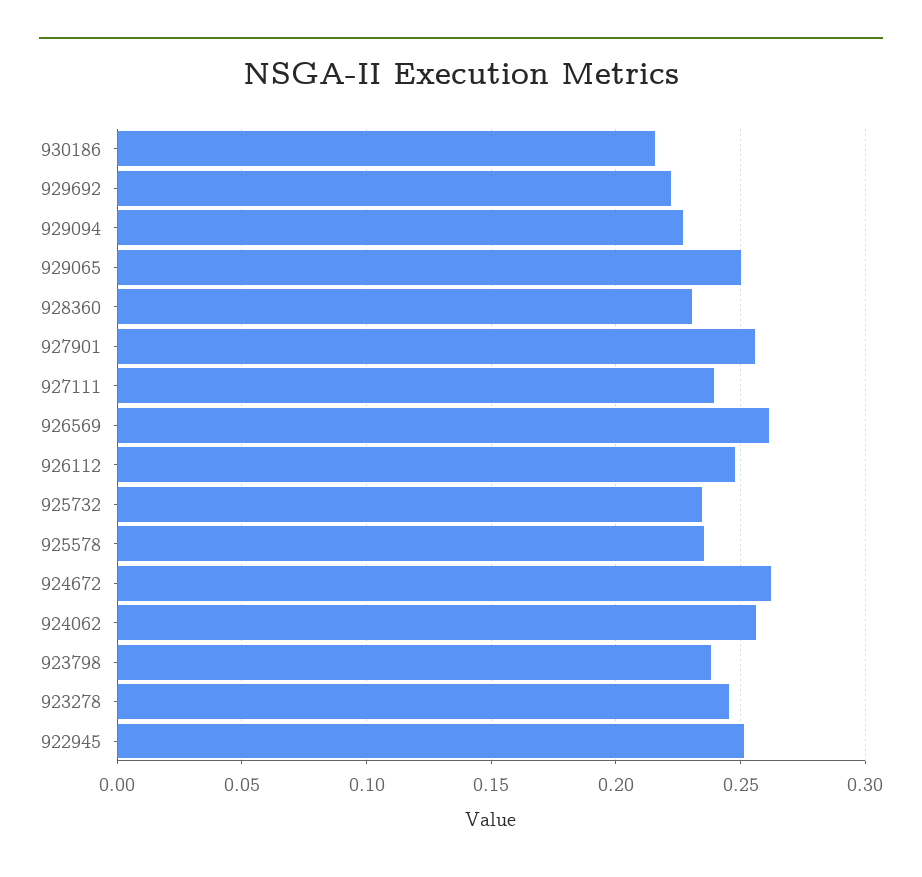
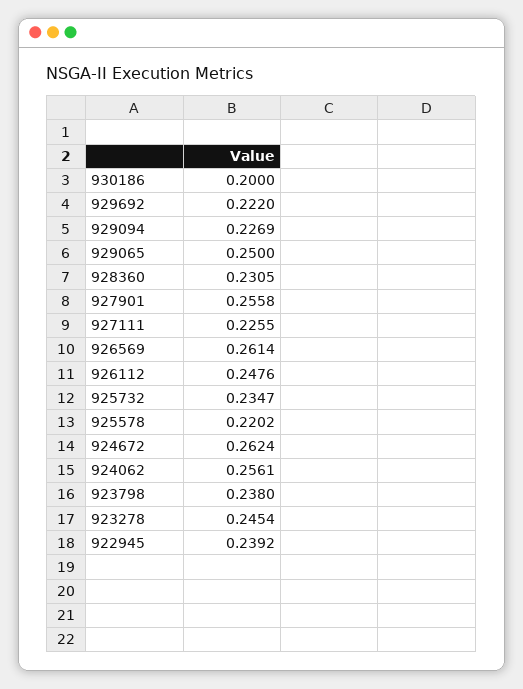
930186: 0.215 -> 0.2
927111: 0.24 -> 0.2255
925578: 0.235 -> 0.2202
922945: 0.25 -> 0.2392

